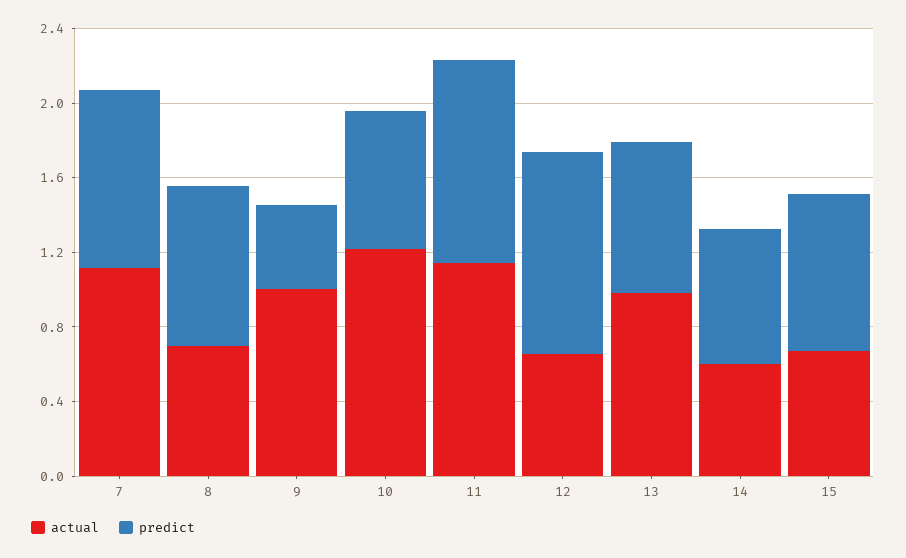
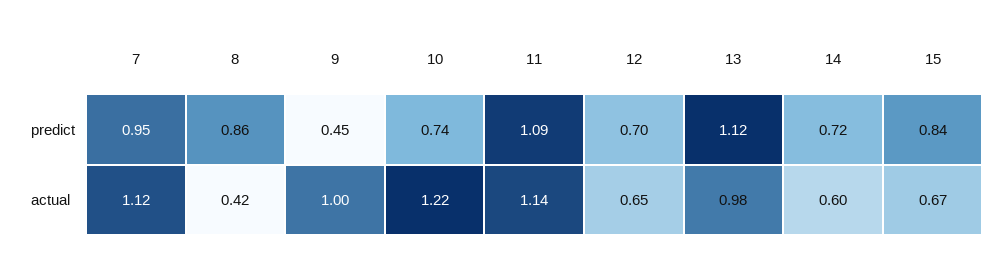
actual, 8: 0.7 -> 0.42
predict, 12: 1.1 -> 0.7
predict, 13: 0.8 -> 1.12

